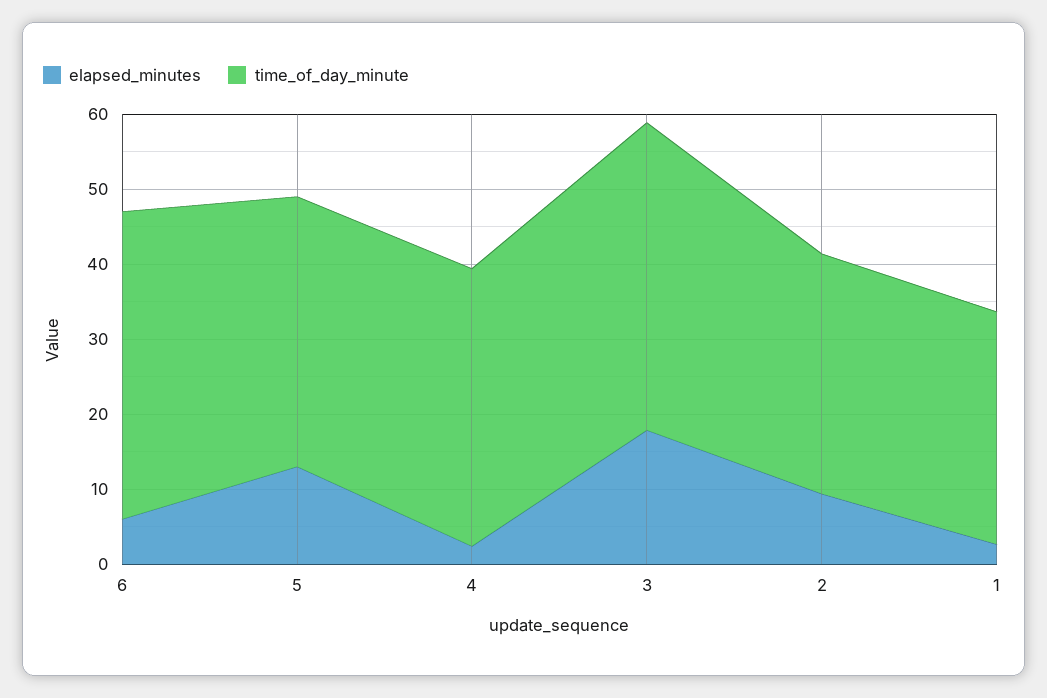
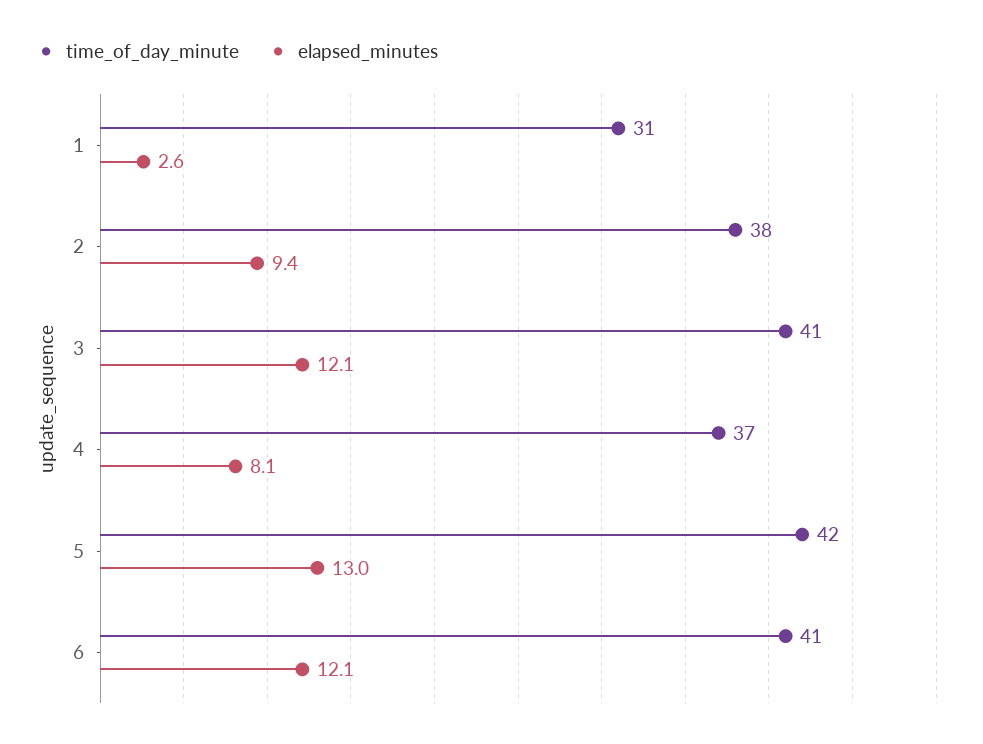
elapsed_minutes, 6: 6 -> 12.1
time_of_day_minute, 5: 36 -> 42
elapsed_minutes, 4: 2 -> 8.1
elapsed_minutes, 3: 18 -> 12.1
time_of_day_minute, 2: 32 -> 38

